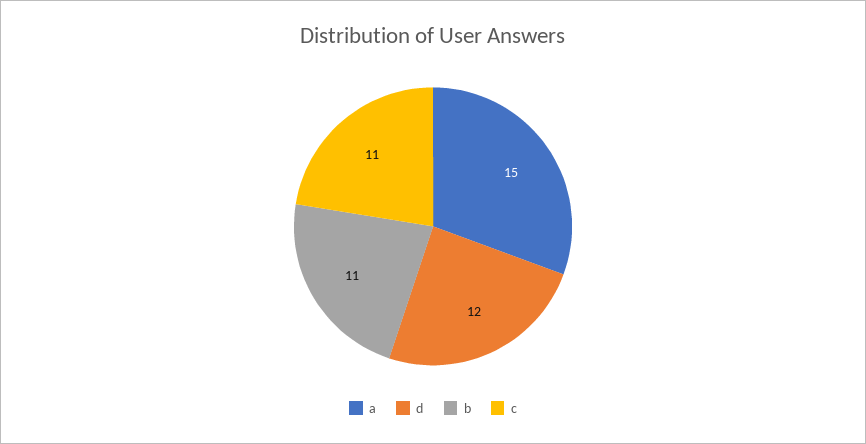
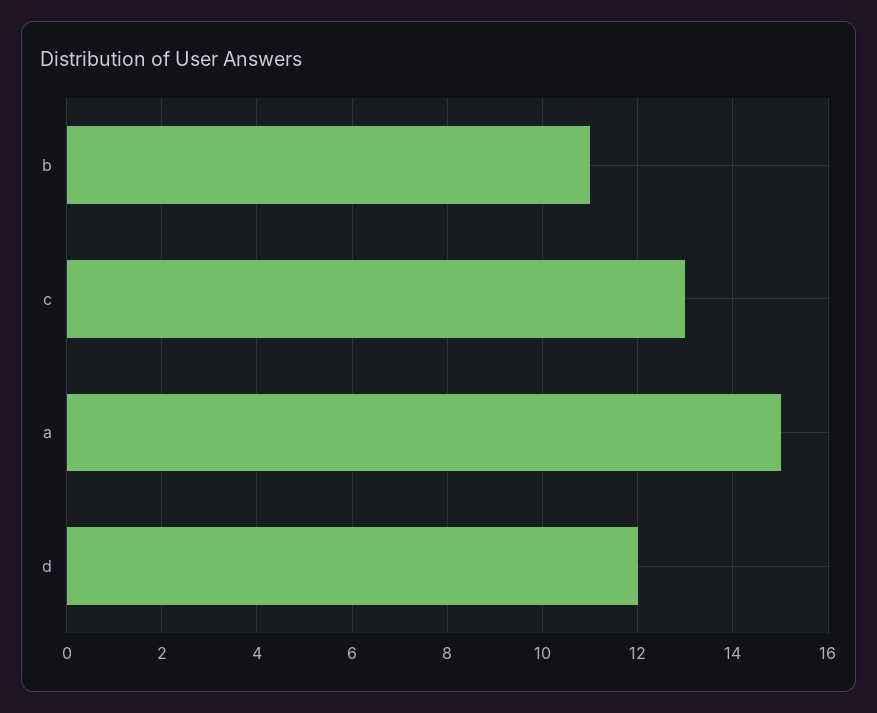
c: 11 -> 13

